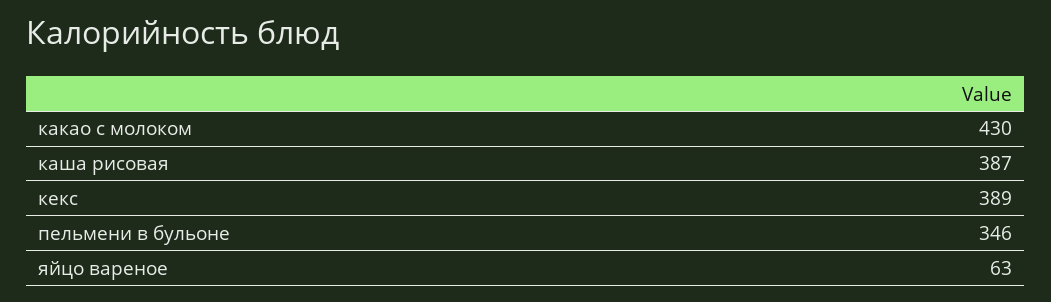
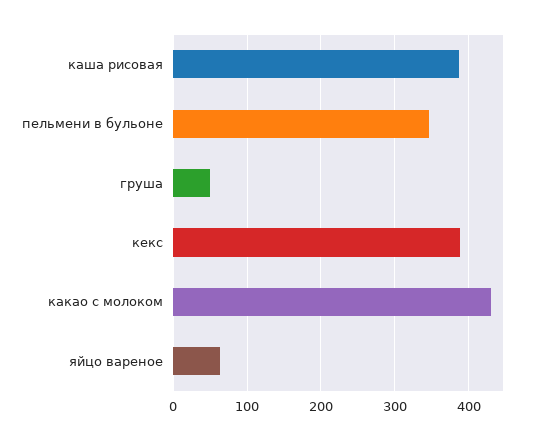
груша: none -> 50

